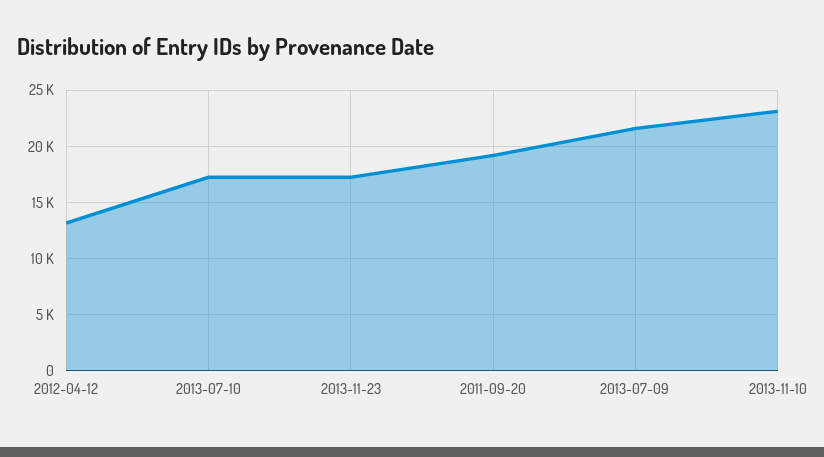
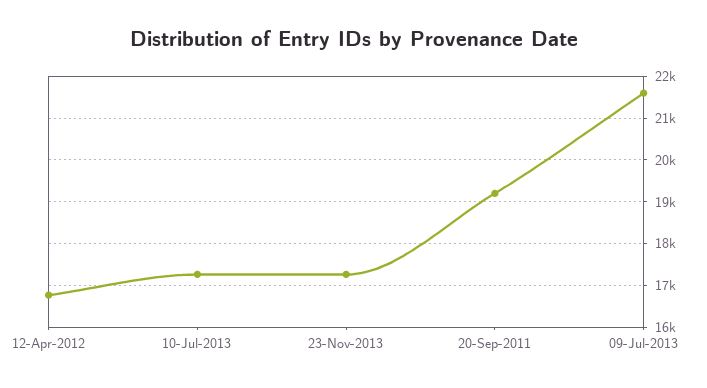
2012-04-12: 13000 -> 16800
2013-11-10: 23000 -> none

